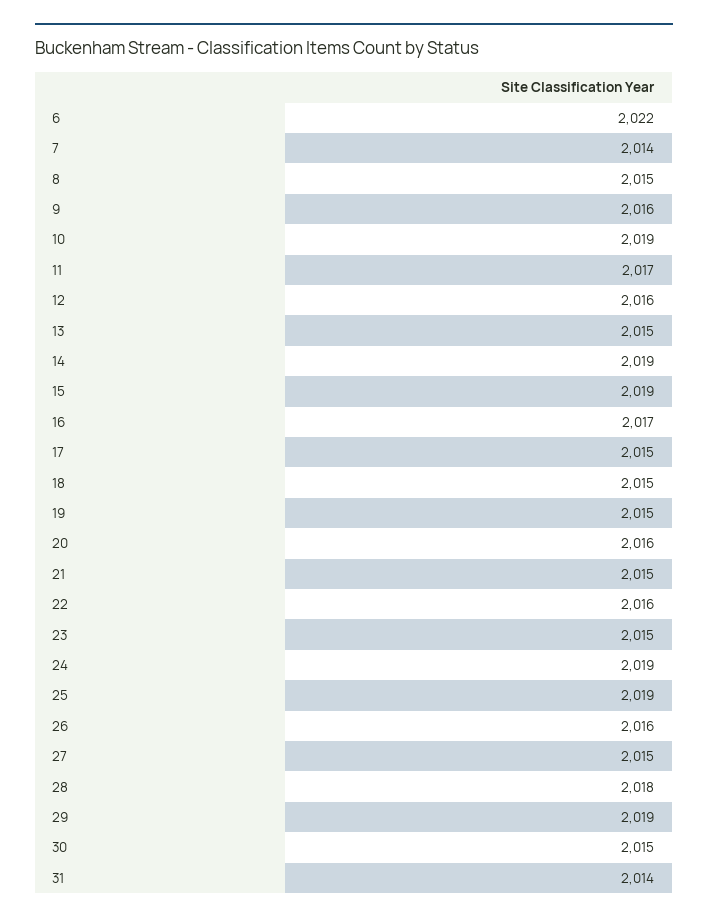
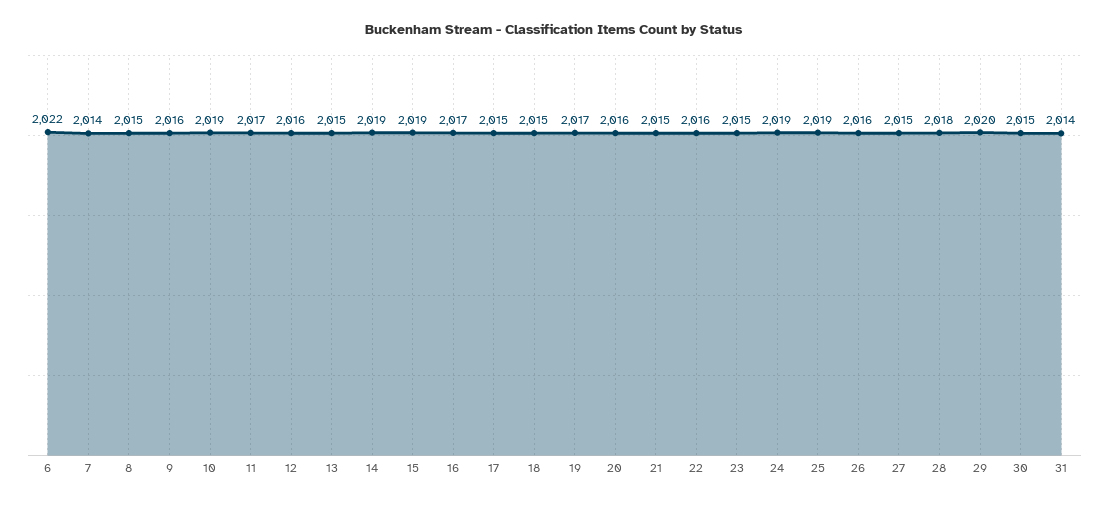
19: 2015 -> 2017
29: 2019 -> 2020

